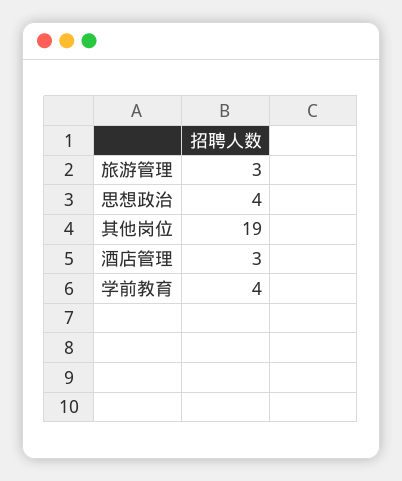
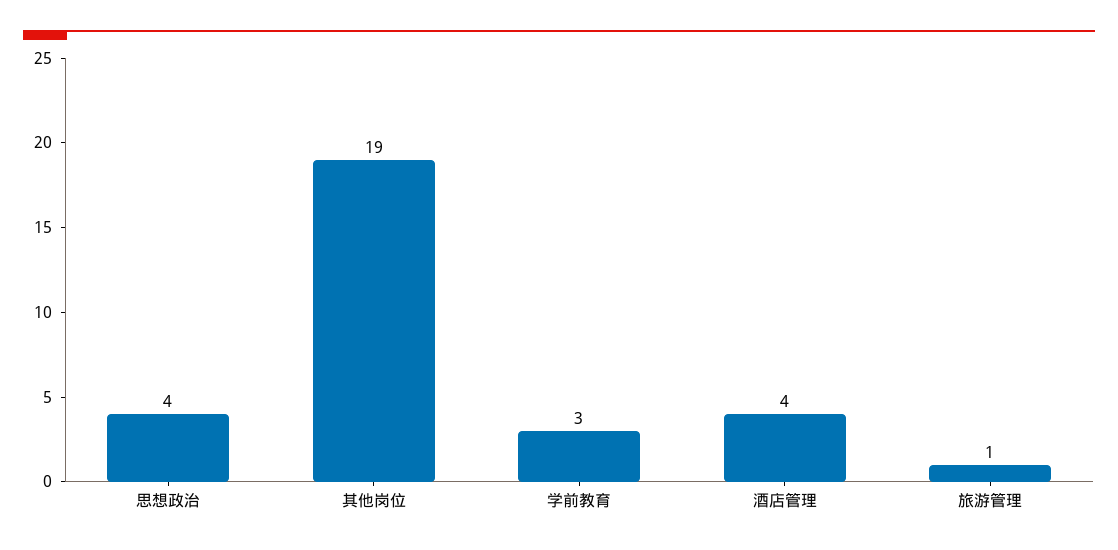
旅游管理: 3 -> 1
酒店管理: 3 -> 4
学前教育: 4 -> 3

